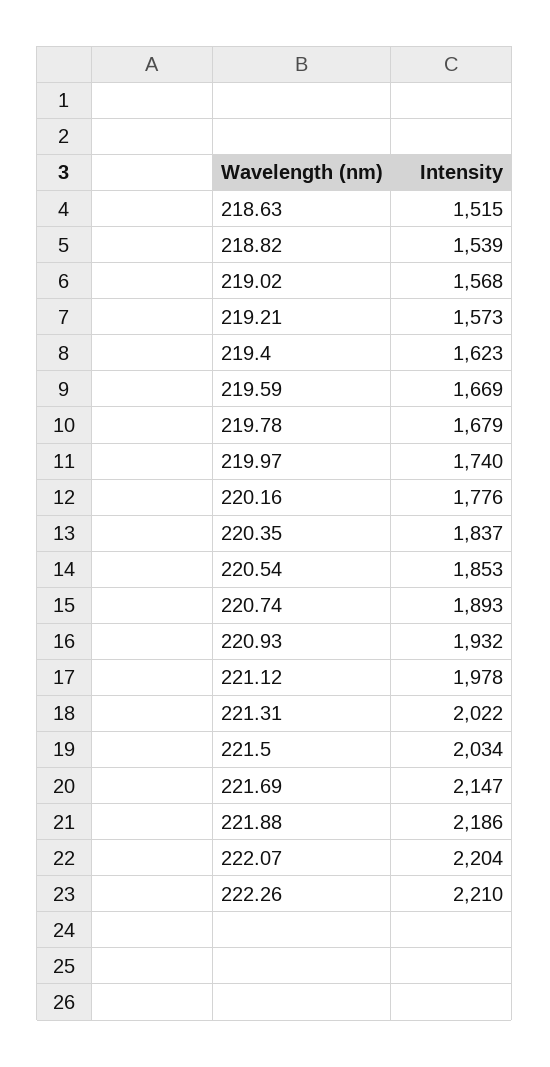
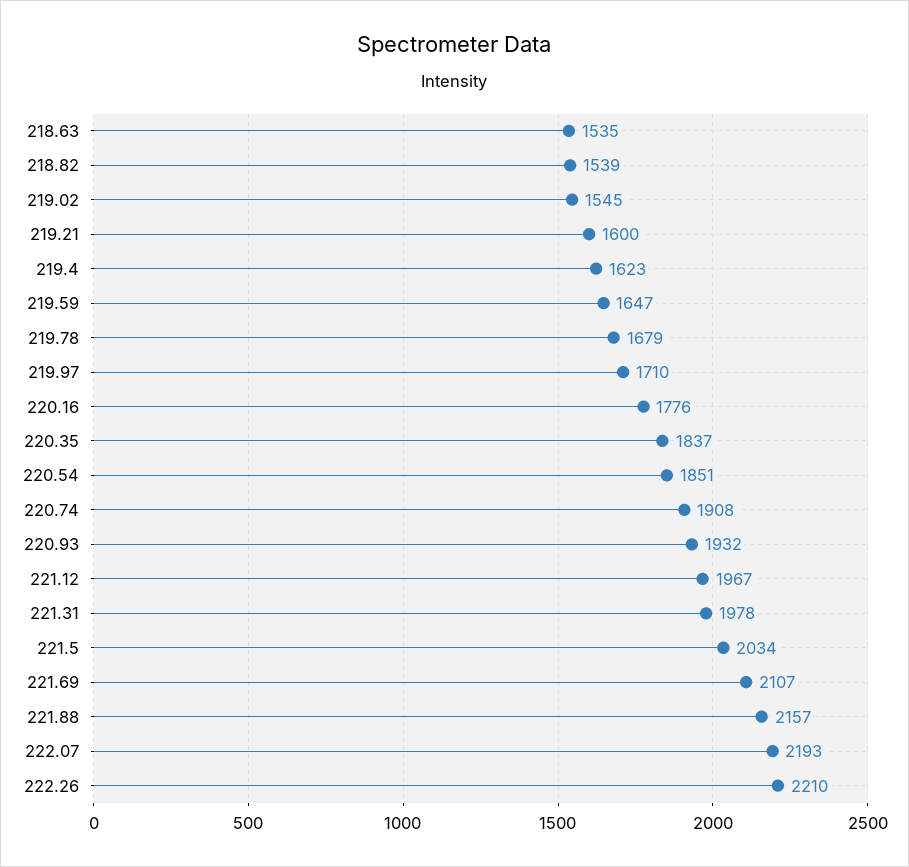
218.63: 1515 -> 1535
219.02: 1568 -> 1545
219.21: 1573 -> 1600
219.59: 1669 -> 1647
219.97: 1740 -> 1710
220.54: 1853 -> 1851
220.74: 1893 -> 1908
221.12: 1978 -> 1967
221.31: 2022 -> 1978
221.69: 2147 -> 2107
221.88: 2186 -> 2157
222.07: 2204 -> 2193

